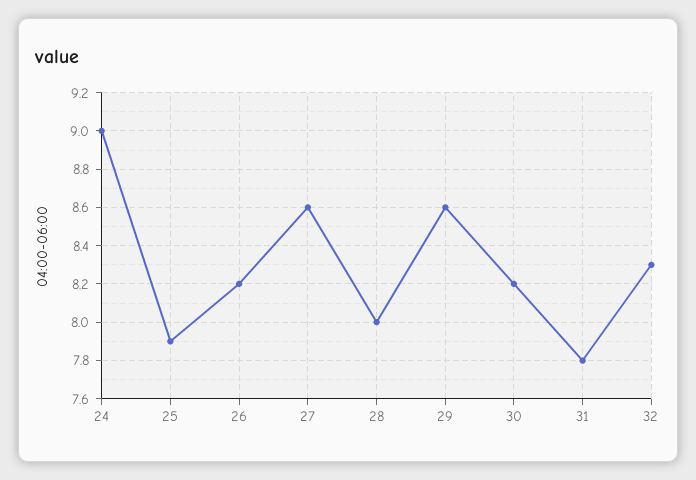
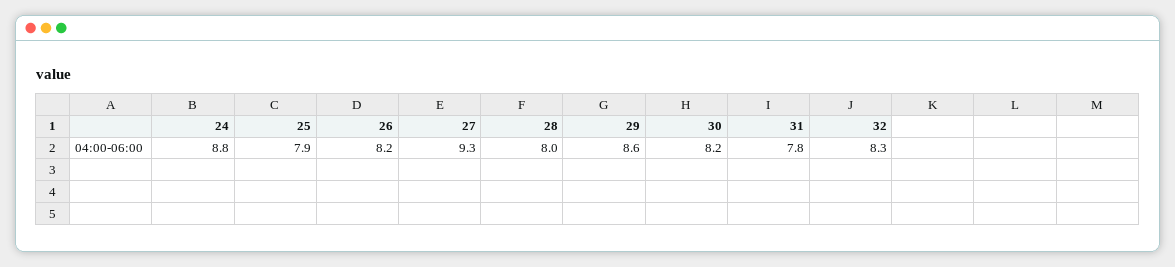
24: 9 -> 8.8
27: 8.6 -> 9.3

